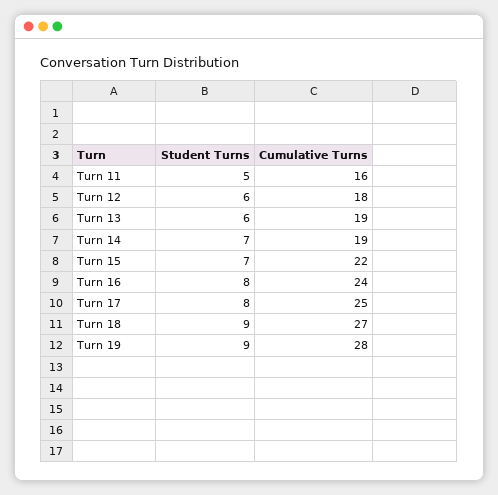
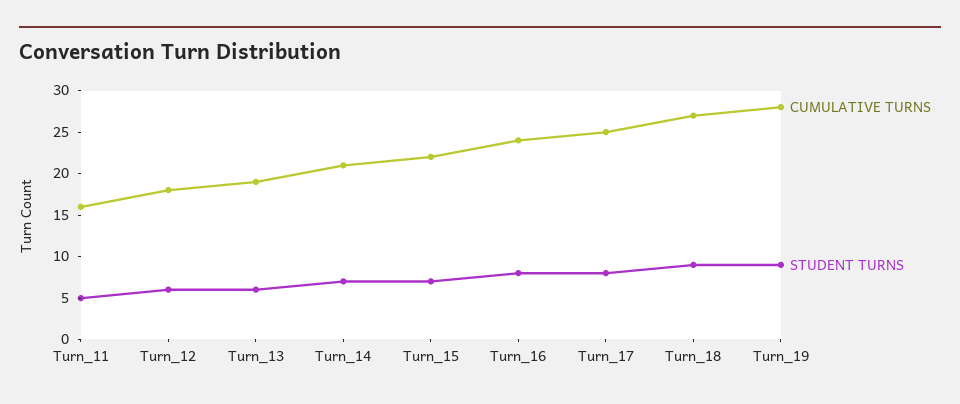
Cumulative Turns, Turn 14: 19 -> 21

